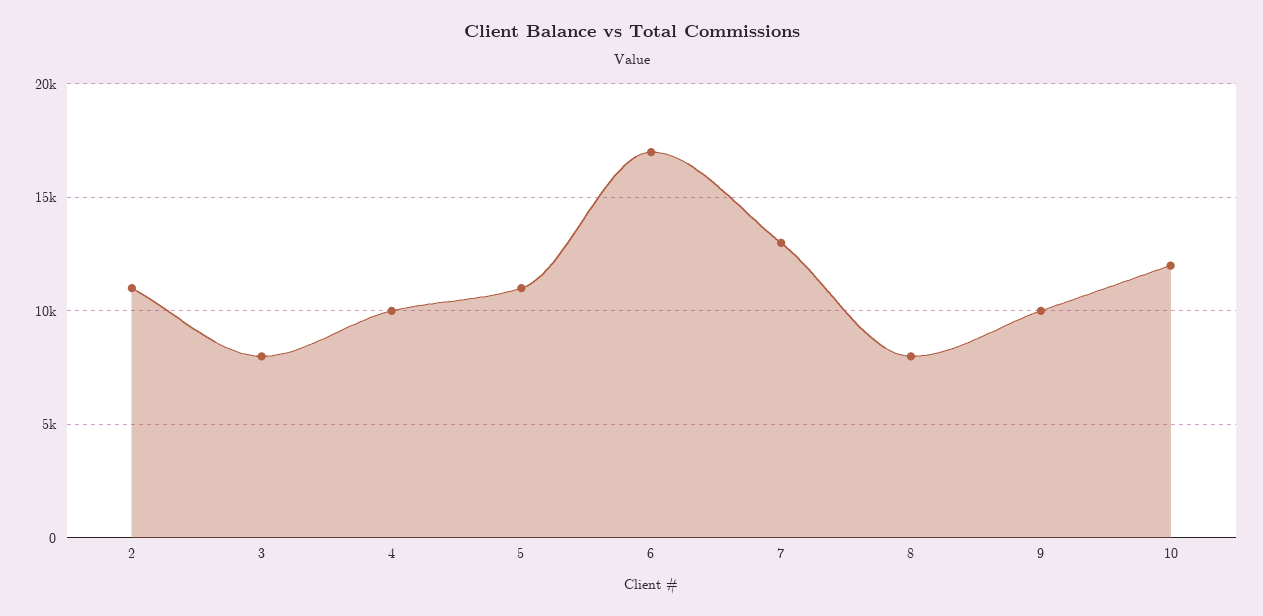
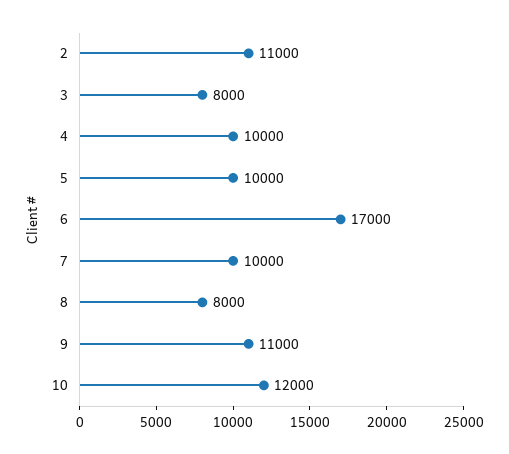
5: 11000 -> 10000
7: 13000 -> 10000
9: 10000 -> 11000

